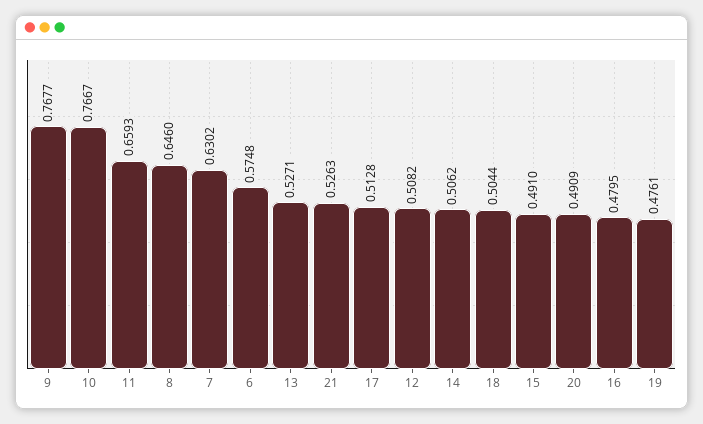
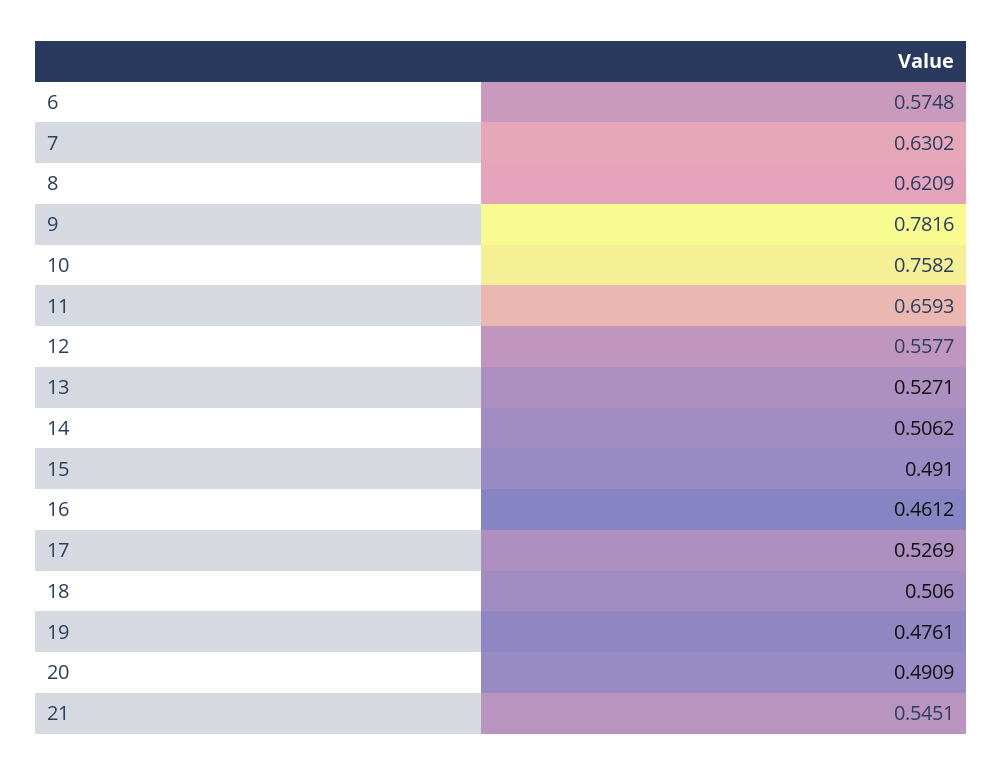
9: 0.7677 -> 0.7816
10: 0.7667 -> 0.7582
8: 0.646 -> 0.6209
21: 0.5263 -> 0.5451
17: 0.5128 -> 0.5269
12: 0.5082 -> 0.5577
18: 0.5044 -> 0.506
16: 0.4795 -> 0.4612

